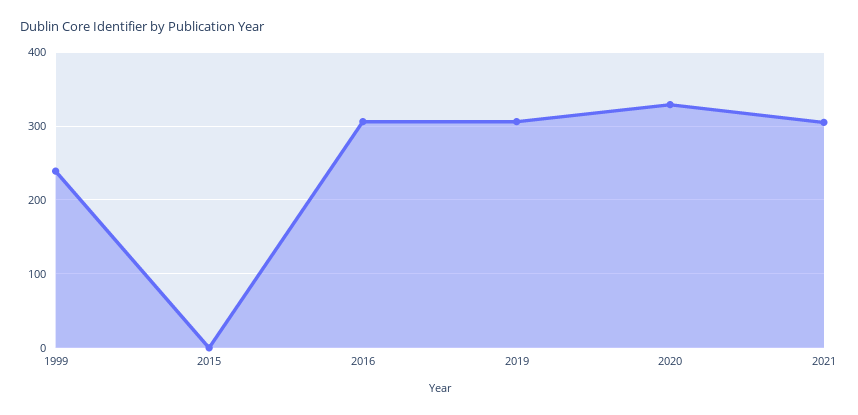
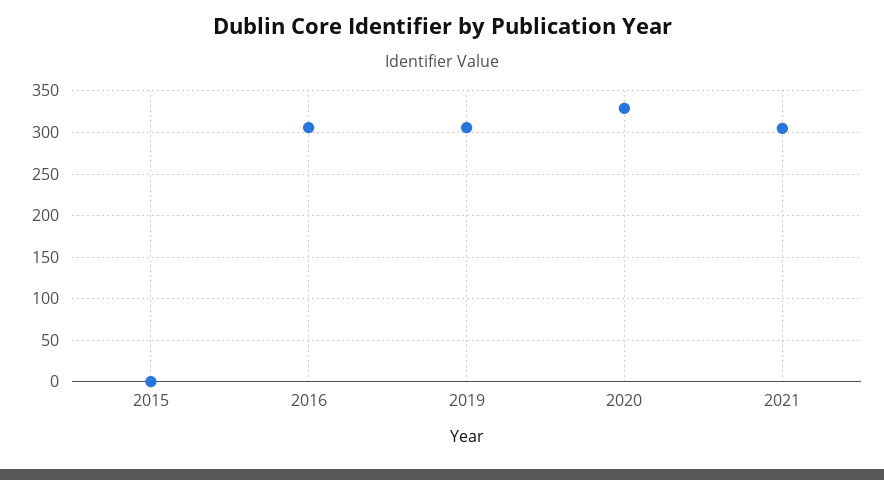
1999: 240 -> none

